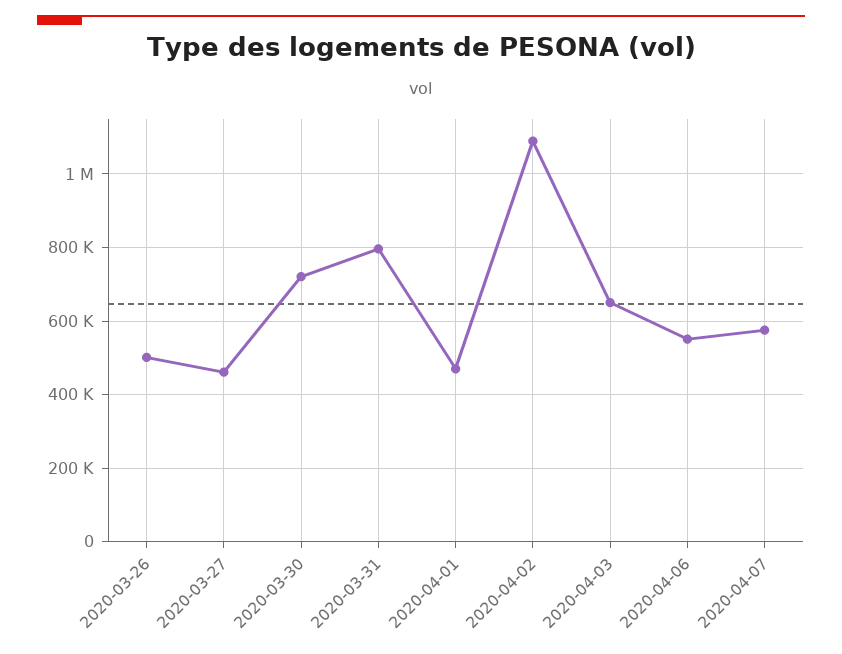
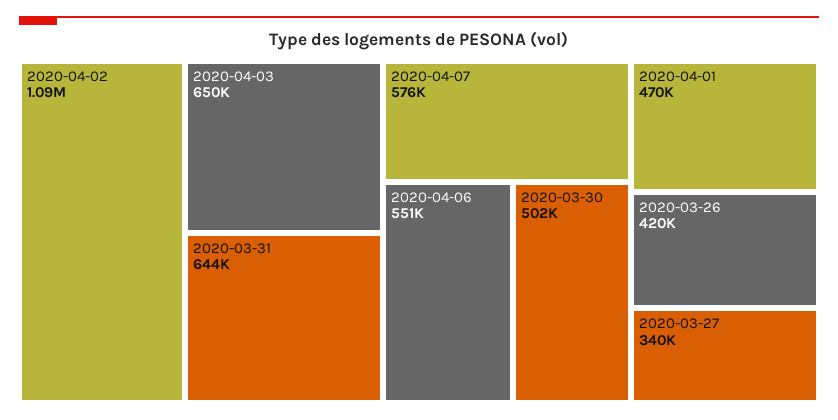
2020-03-26: 500000 -> 420000
2020-03-27: 460000 -> 340000
2020-03-30: 720000 -> 502000
2020-03-31: 800000 -> 644000

